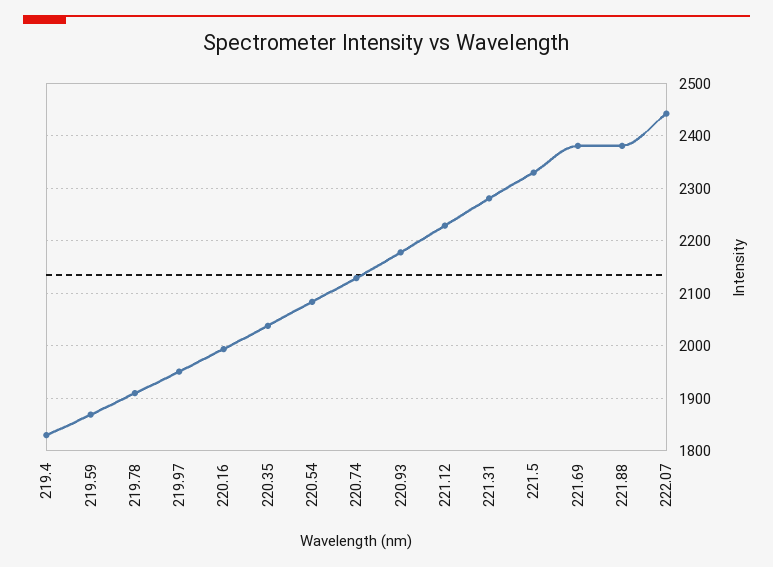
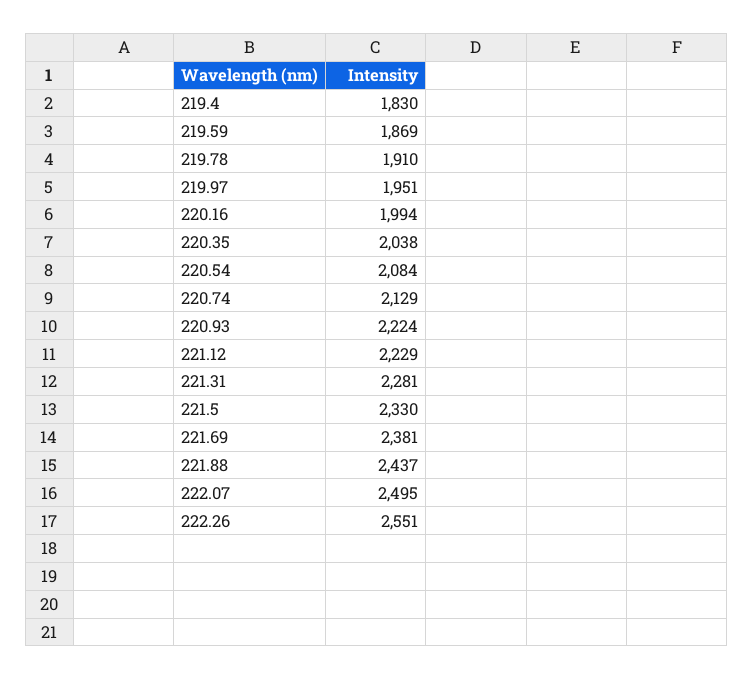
220.93: 2180 -> 2224
221.88: 2380 -> 2437
222.07: 2440 -> 2495
222.26: none -> 2551

